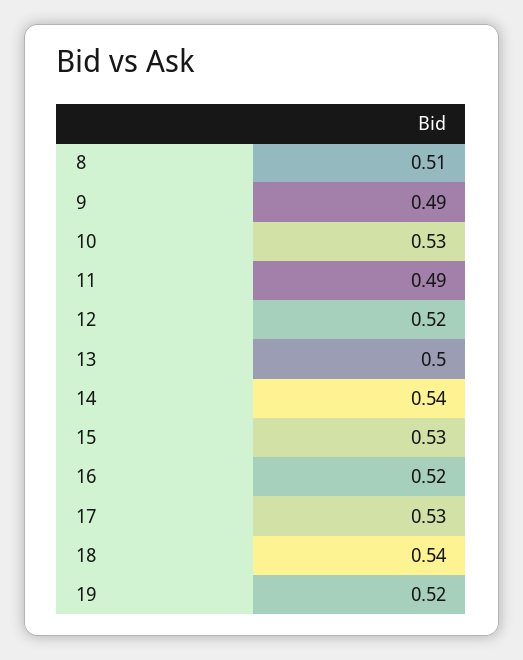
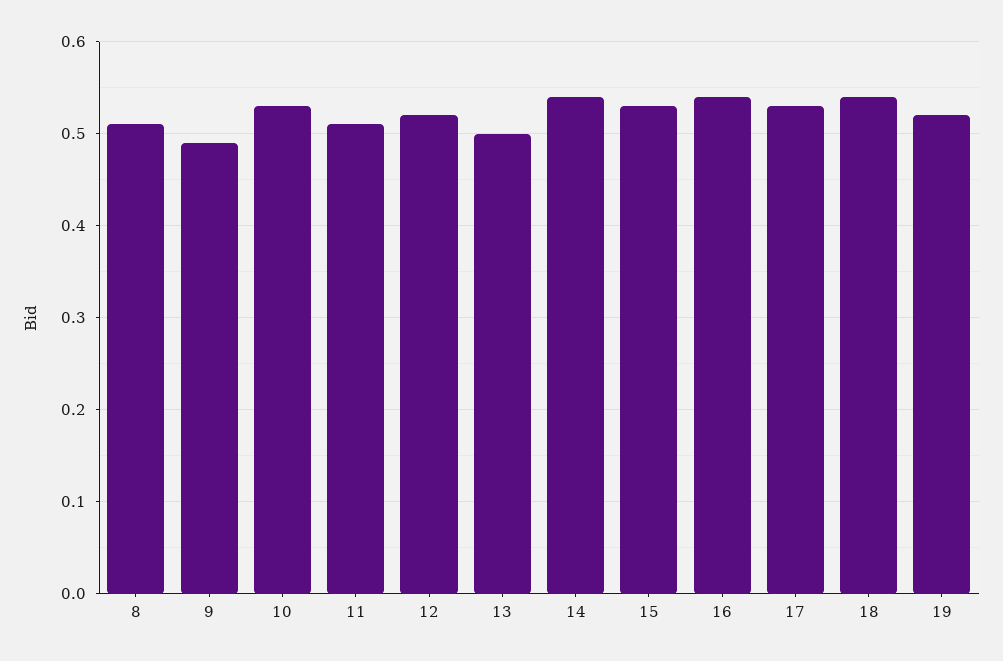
11: 0.49 -> 0.51
16: 0.52 -> 0.54

